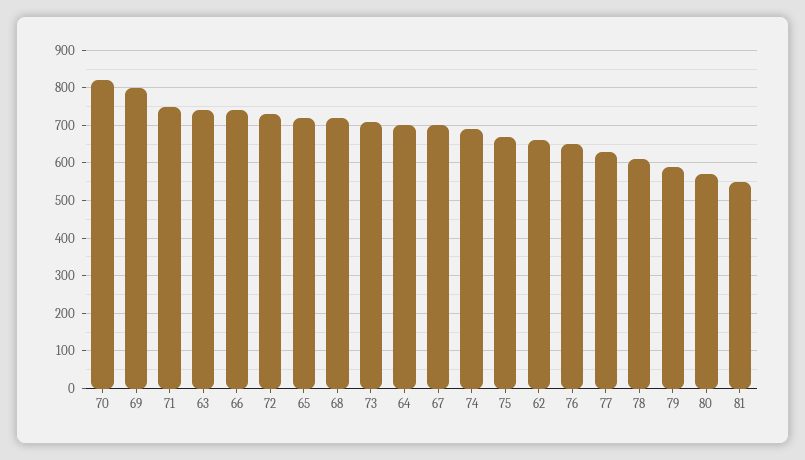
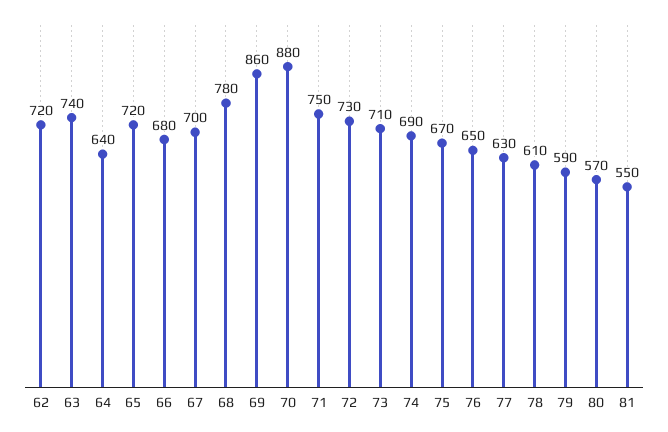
70: 820 -> 880
69: 800 -> 860
66: 740 -> 680
68: 720 -> 780
64: 700 -> 640
62: 660 -> 720

